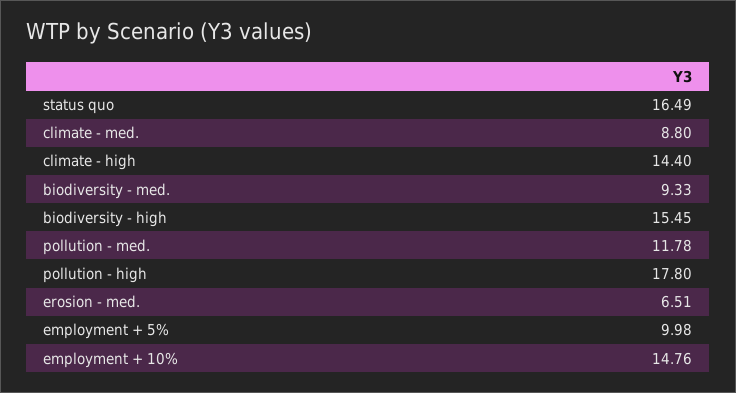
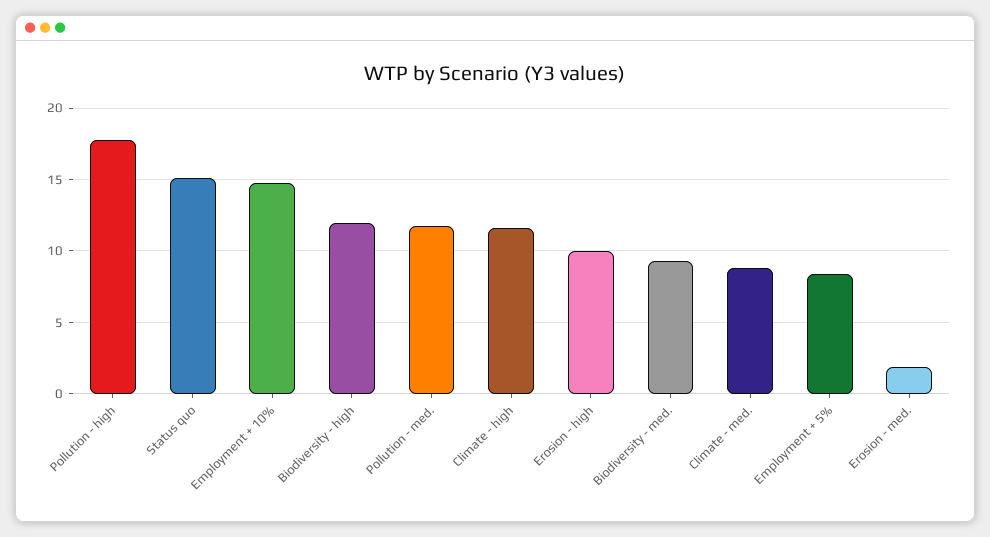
status quo: 16.49 -> 15
climate - high: 14.4 -> 11.5
biodiversity - high: 15.45 -> 12
erosion - med.: 6.51 -> 2
employment + 5%: 9.98 -> 8.5
Erosion - high: none -> 10

